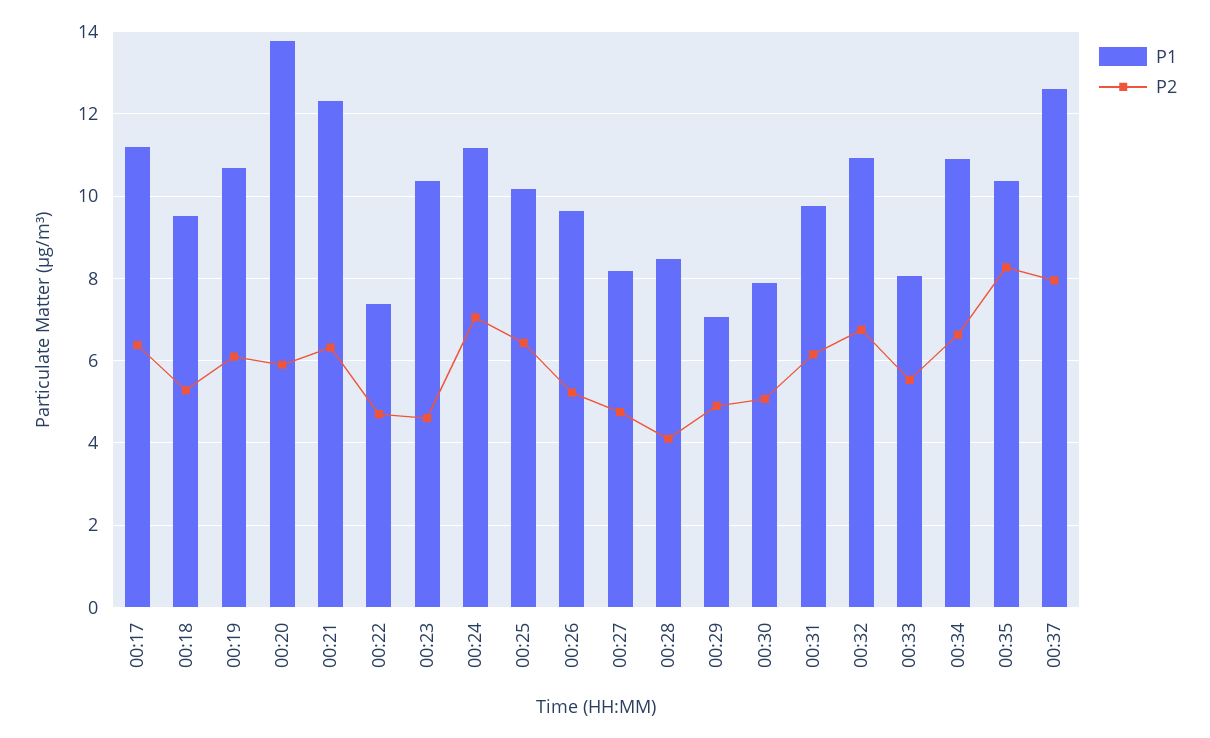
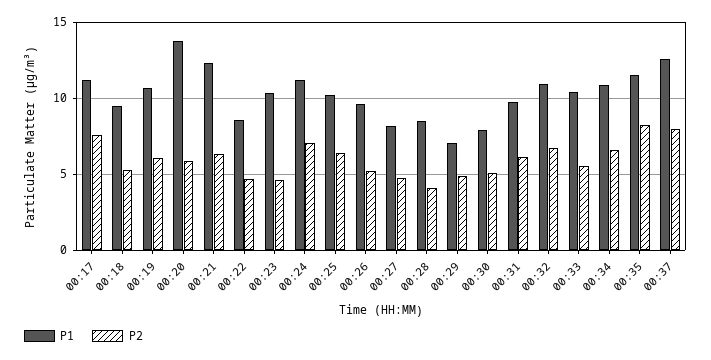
P2, 00:17: 6.4 -> 7.5
P1, 00:22: 7.4 -> 8.5
P1, 00:33: 8 -> 10.5
P1, 00:35: 10.4 -> 11.5

